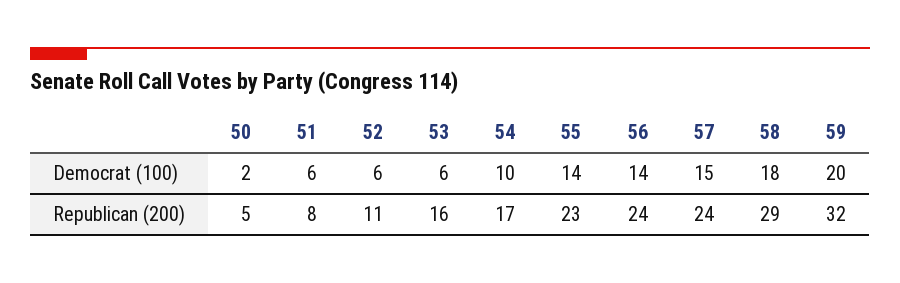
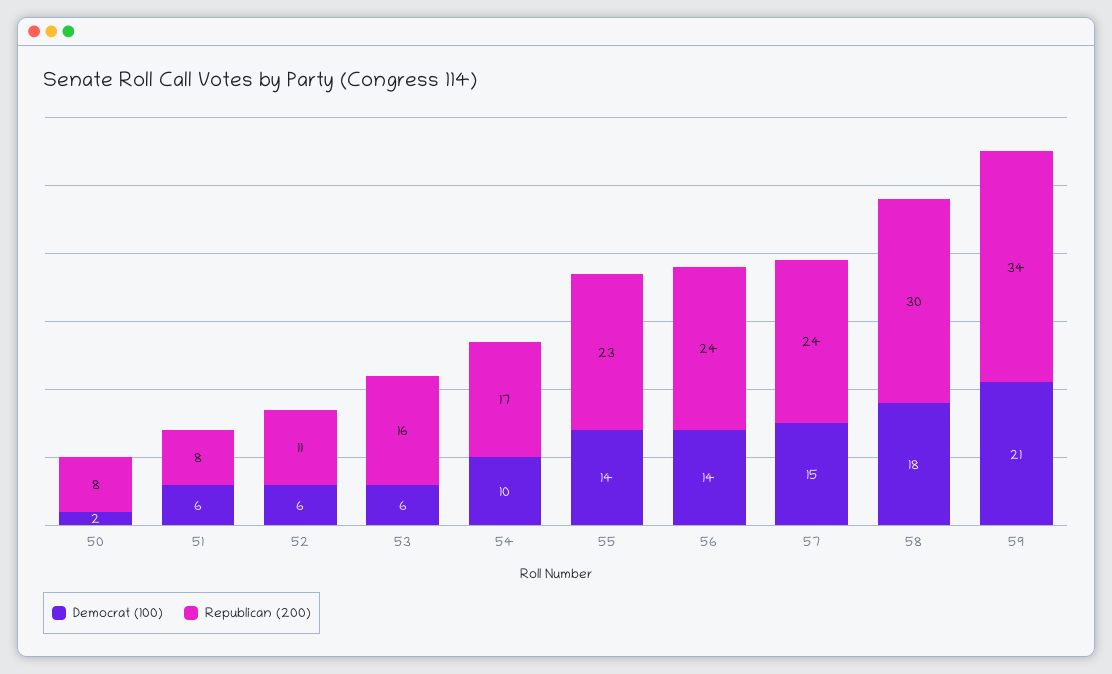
Democrat (100), 59: 20 -> 21
Republican (200), 50: 5 -> 8
Republican (200), 58: 29 -> 30
Republican (200), 59: 32 -> 34

